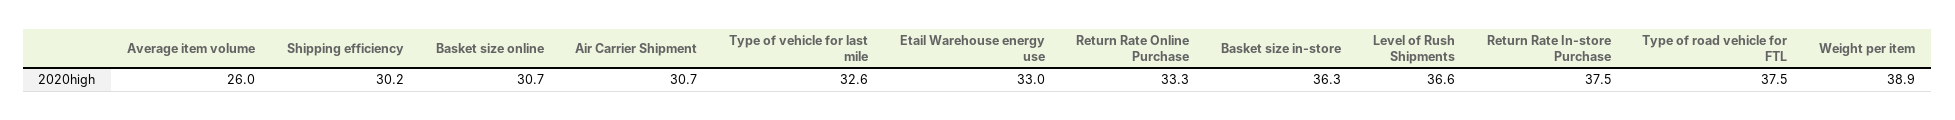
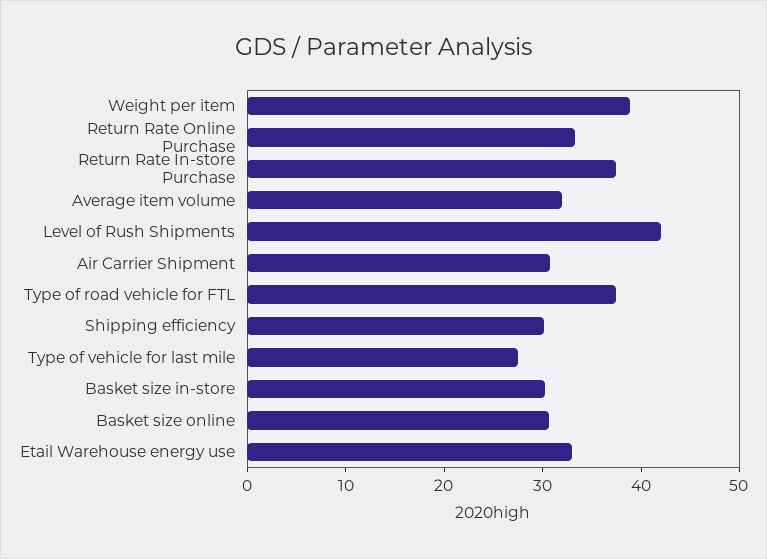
Average item volume: 26 -> 32
Type of vehicle for last mile: 32.6 -> 28
Basket size in-store: 36.3 -> 30
Level of Rush Shipments: 36.6 -> 42

